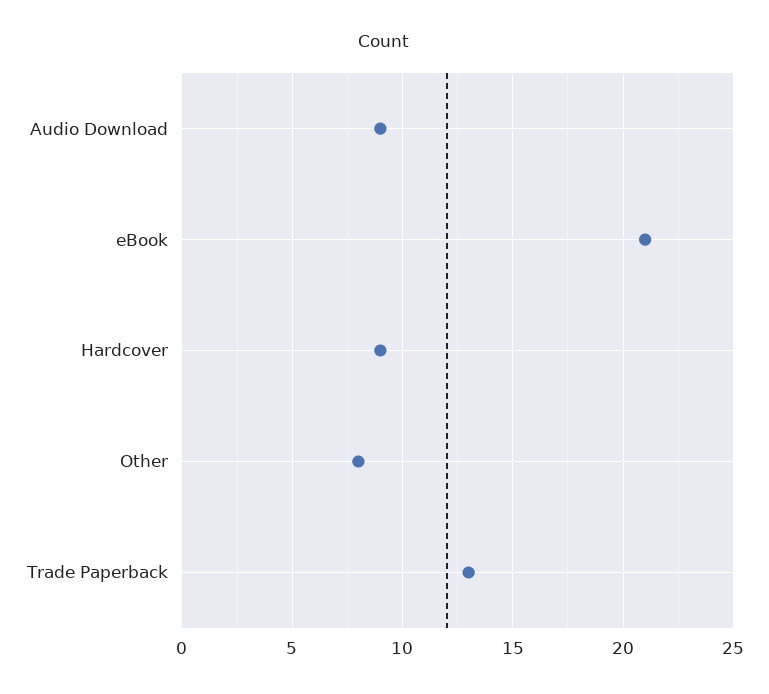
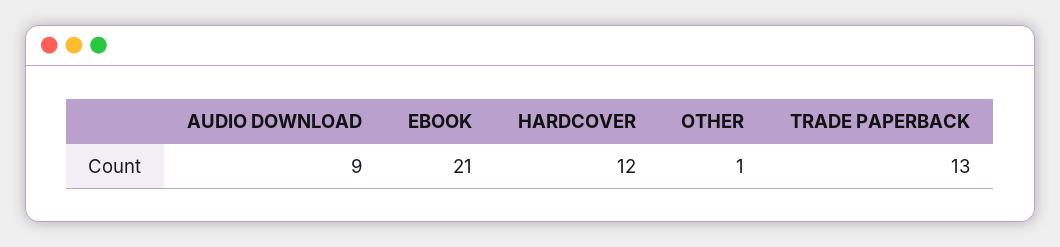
Hardcover: 9 -> 12
Other: 8 -> 1

